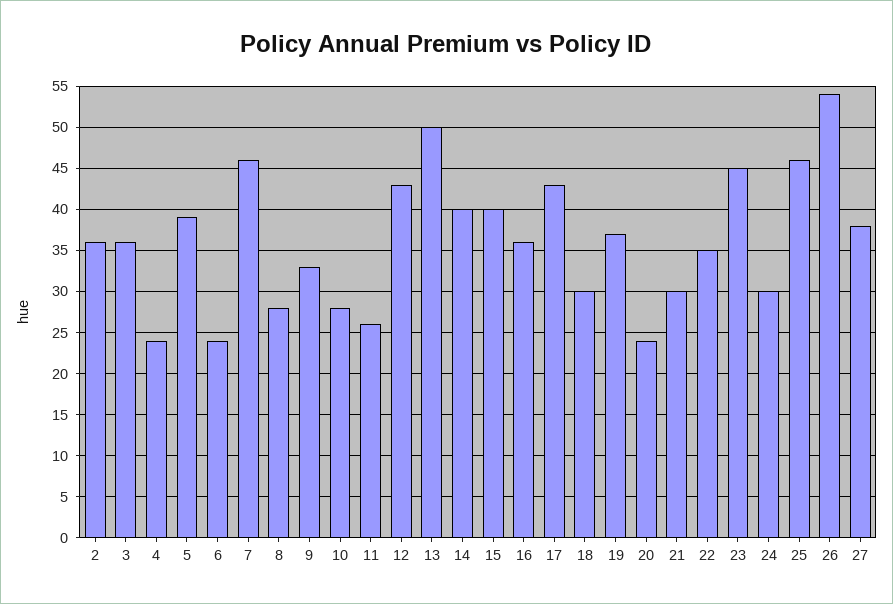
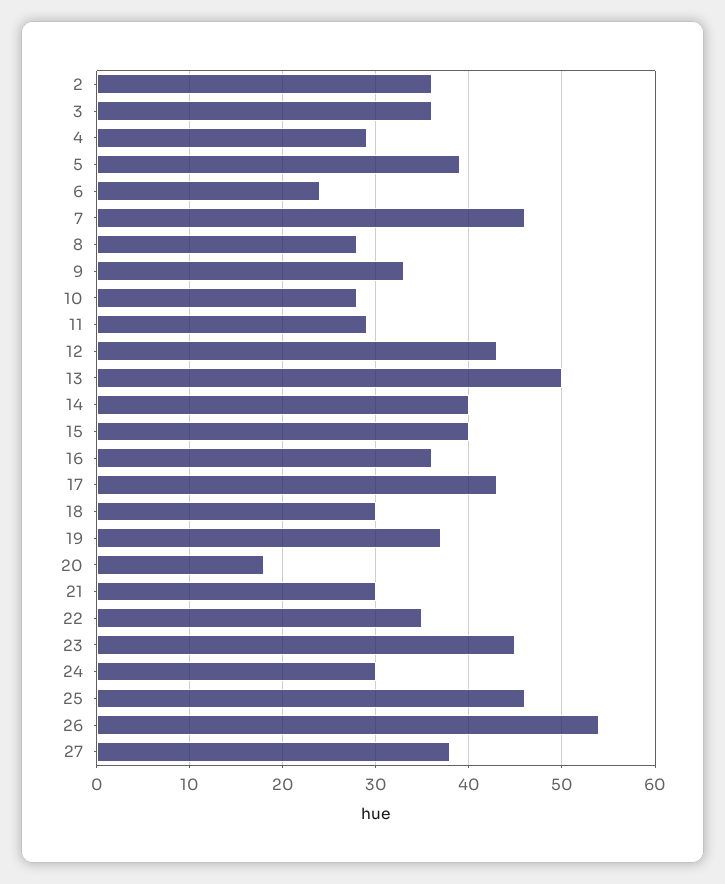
4: 24 -> 29
11: 26 -> 29
20: 24 -> 18

